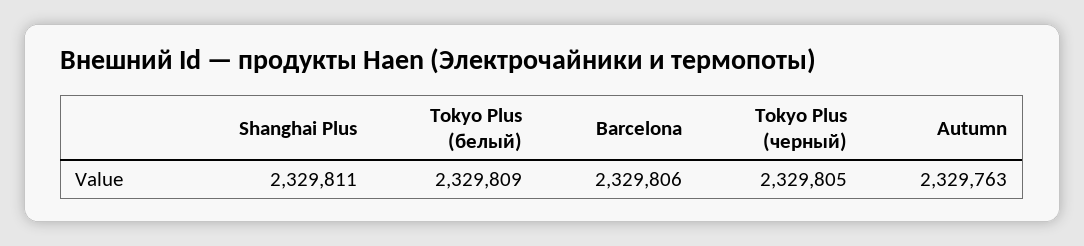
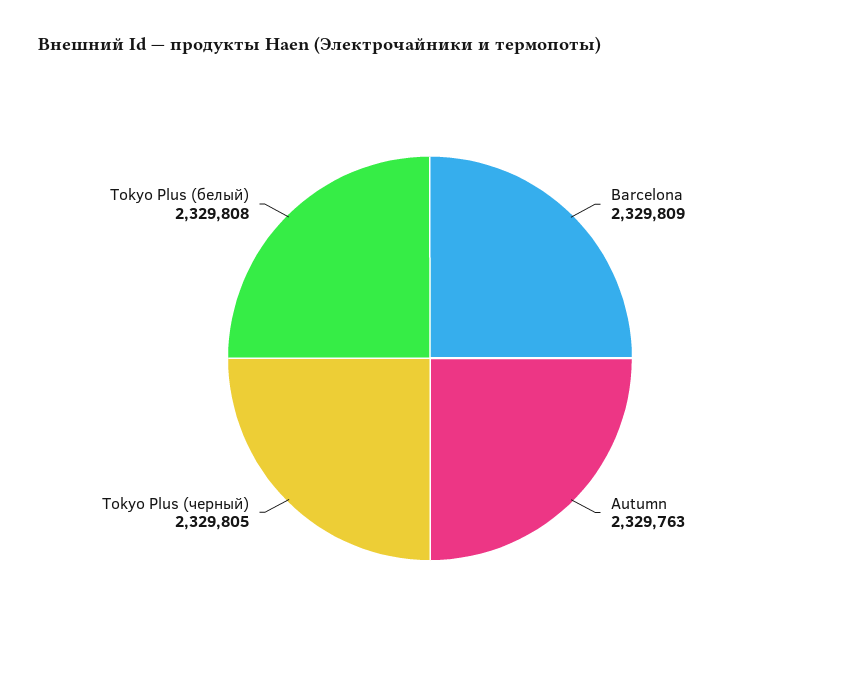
Shanghai Plus: 2329811 -> none
Tokyo Plus (белый): 2329809 -> 2329808
Barcelona: 2329806 -> 2329809

